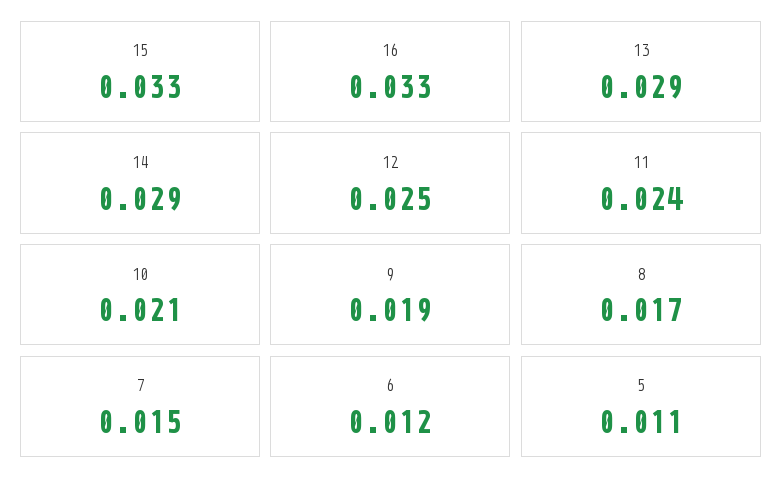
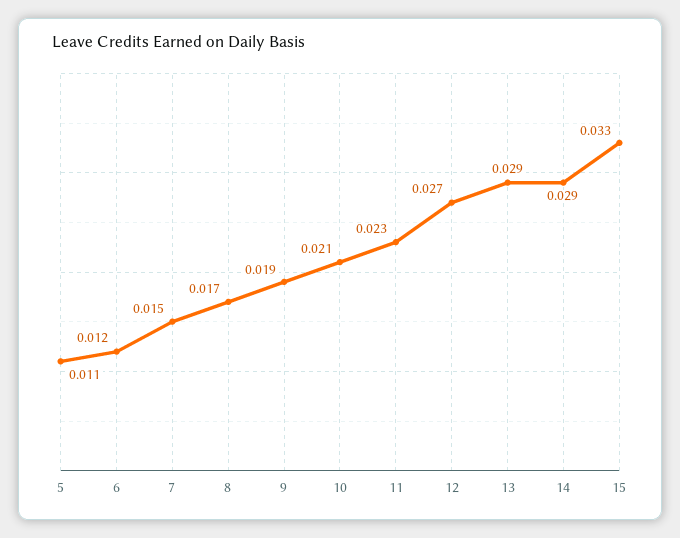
16: 0.033 -> none
12: 0.025 -> 0.027
11: 0.024 -> 0.023

